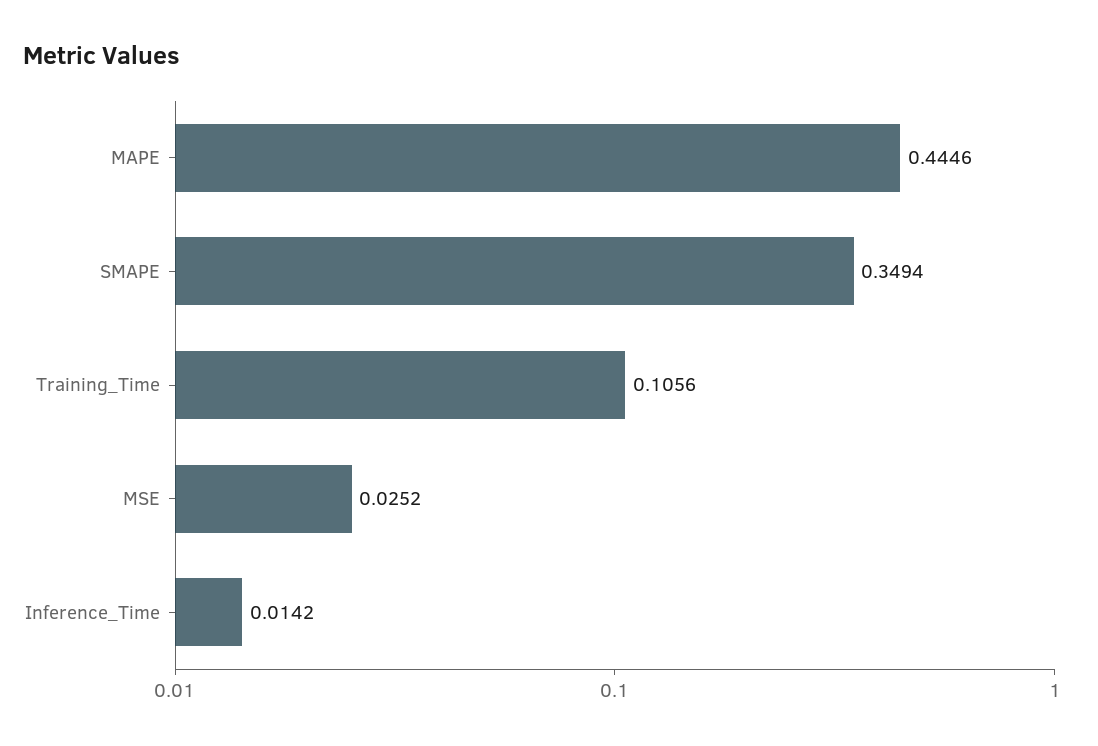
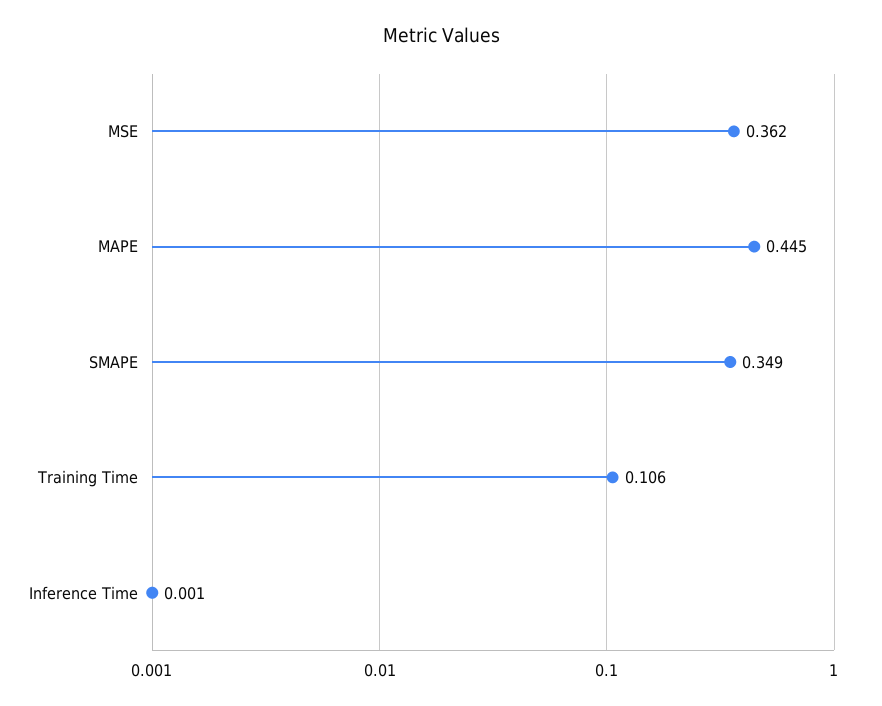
MSE: 0.0252 -> 0.362
Inference_Time: 0.0142 -> 0.001

